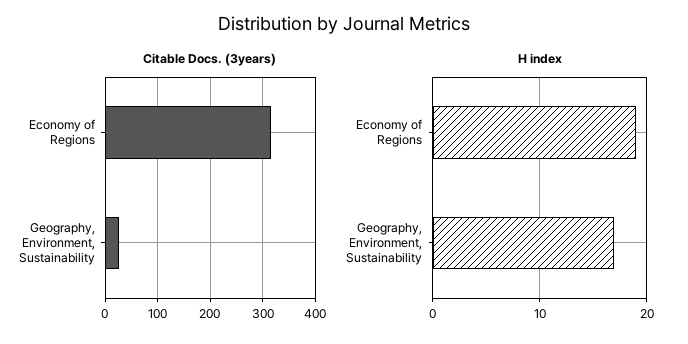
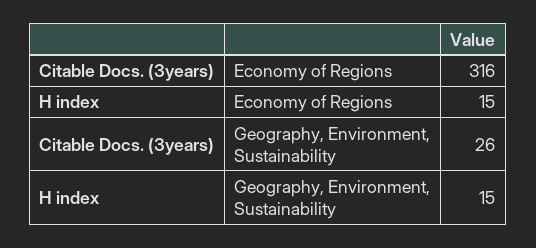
H index, Economy of Regions: 19 -> 15
H index, Geography, Environment, Sustainability: 17 -> 15

